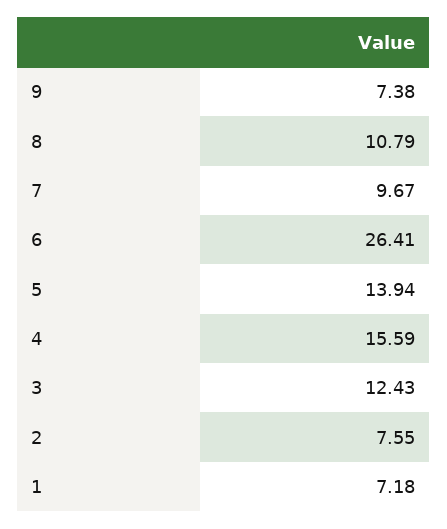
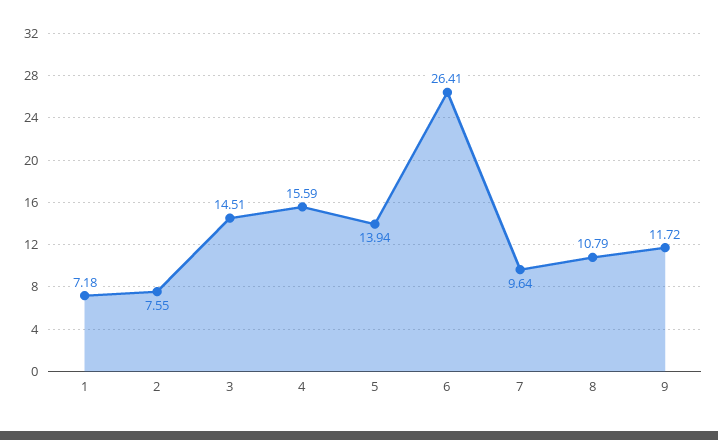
9: 7.38 -> 11.72
7: 9.67 -> 9.64
3: 12.43 -> 14.51

